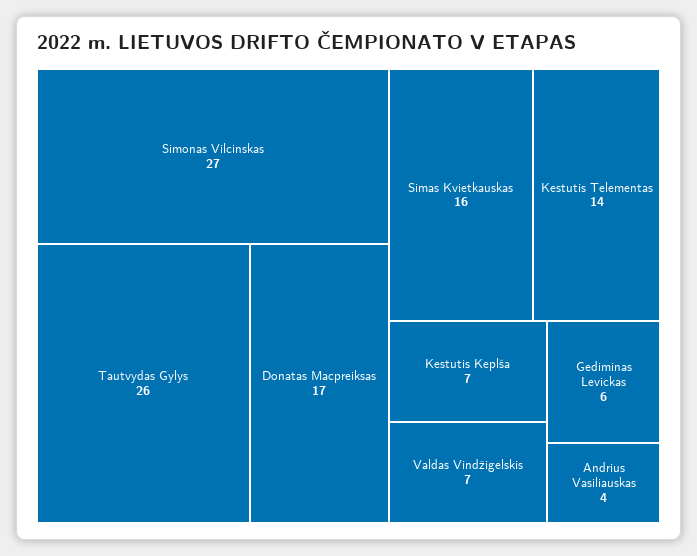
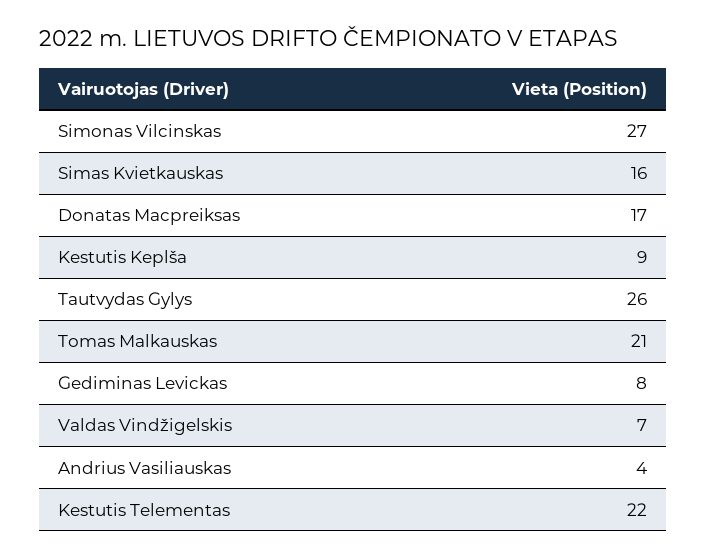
Kestutis Telementas: 14 -> 22
Kestutis Keplša: 7 -> 9
Gediminas Levickas: 6 -> 8
Tomas Malkauskas: none -> 21

